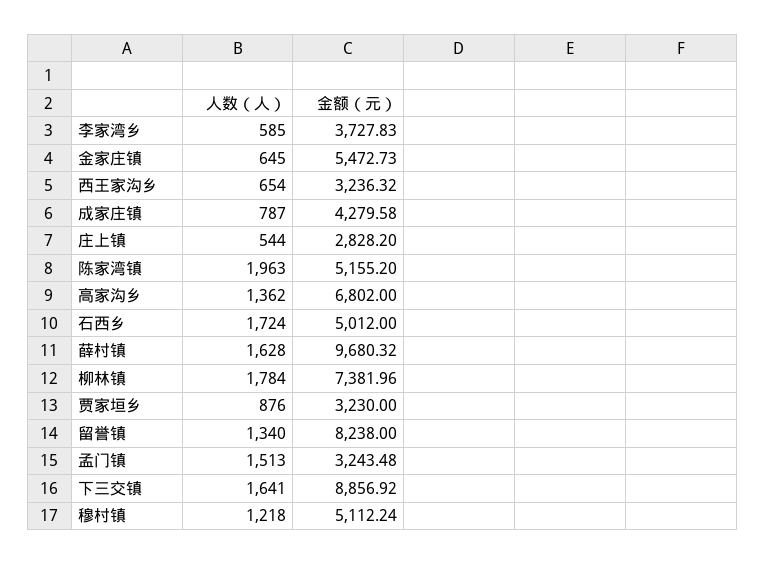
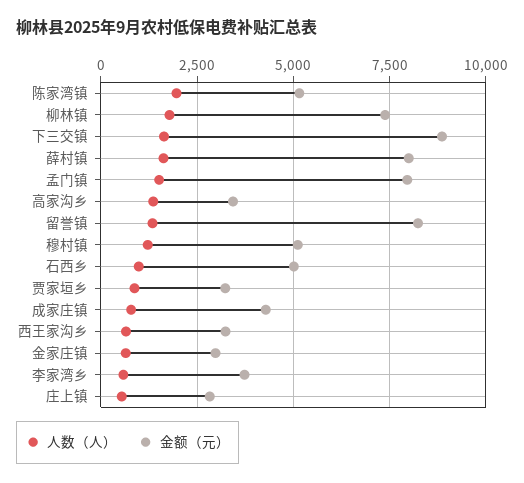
金额（元）, 金家庄镇: 5472.73 -> 3000
金额（元）, 高家沟乡: 6802 -> 3500
人数（人）, 石西乡: 1724 -> 1000
金额（元）, 薛村镇: 9680.32 -> 8000
金额（元）, 孟门镇: 3243.48 -> 8000

